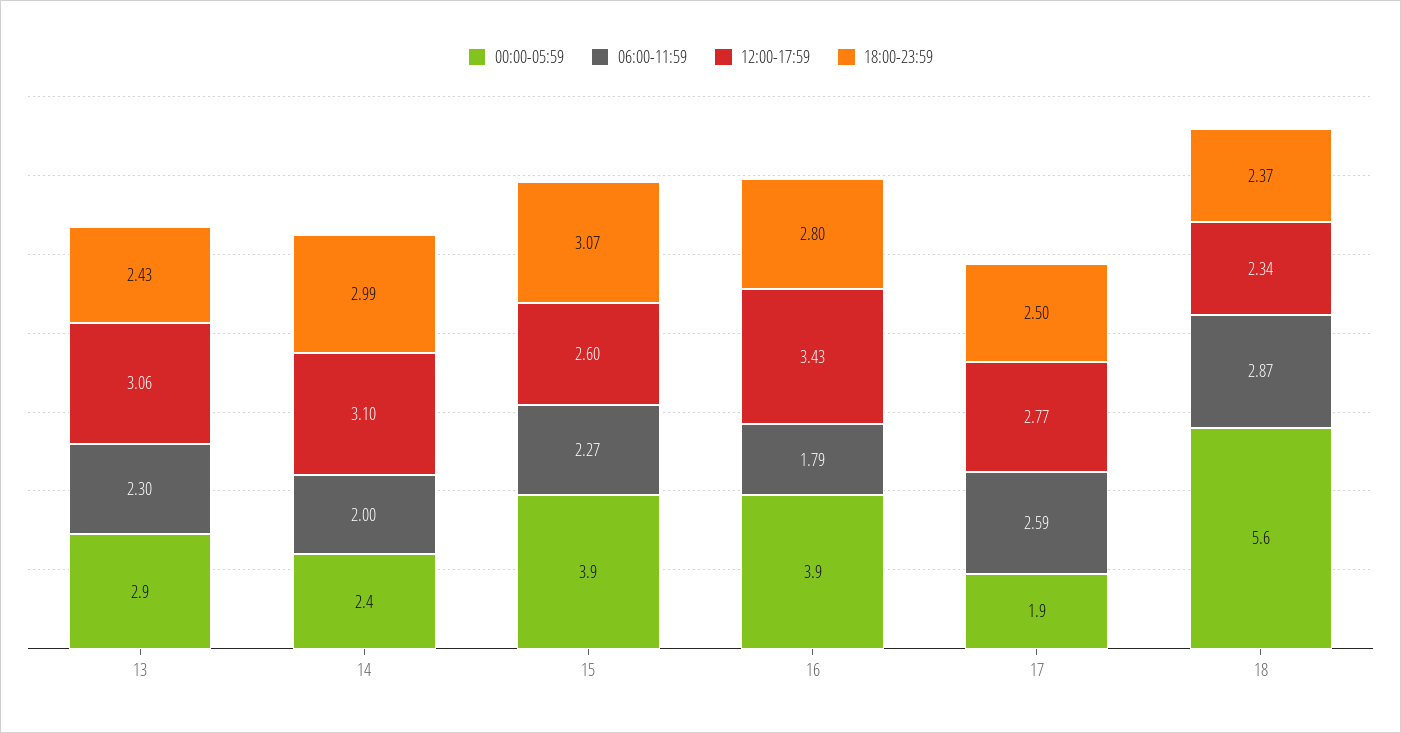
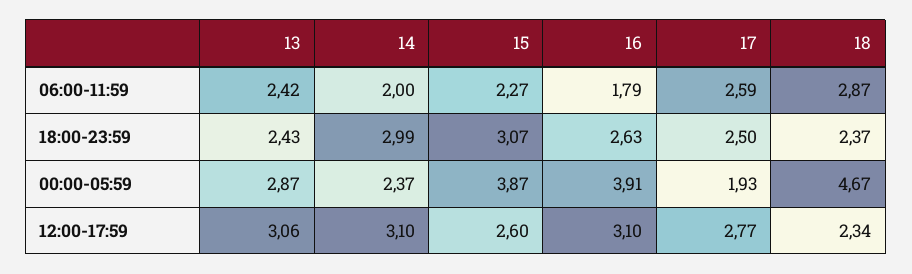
06:00-11:59, 13: 2.3 -> 2.42
12:00-17:59, 16: 3.43 -> 3.1
18:00-23:59, 16: 2.8 -> 2.63
00:00-05:59, 18: 5.6 -> 4.67

